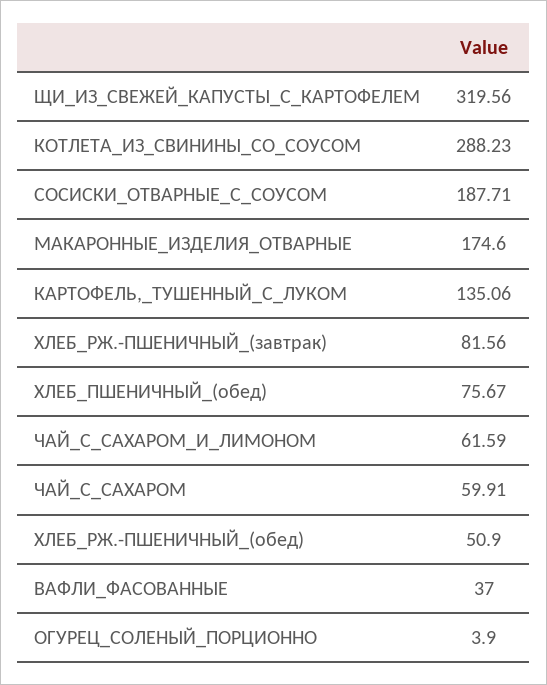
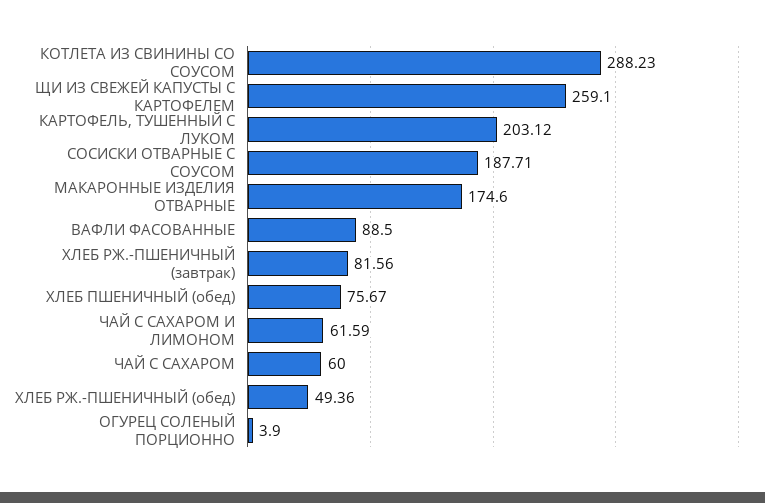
ЩИ_ИЗ_СВЕЖЕЙ_КАПУСТЫ_С_КАРТОФЕЛЕМ: 319.56 -> 259.1
КАРТОФЕЛЬ,_ТУШЕННЫЙ_С_ЛУКОМ: 135.06 -> 203.12
ЧАЙ_С_САХАРОМ: 59.91 -> 60
ХЛЕБ_РЖ.-ПШЕНИЧНЫЙ_(обед): 50.9 -> 49.36
ВАФЛИ_ФАСОВАННЫЕ: 37 -> 88.5

